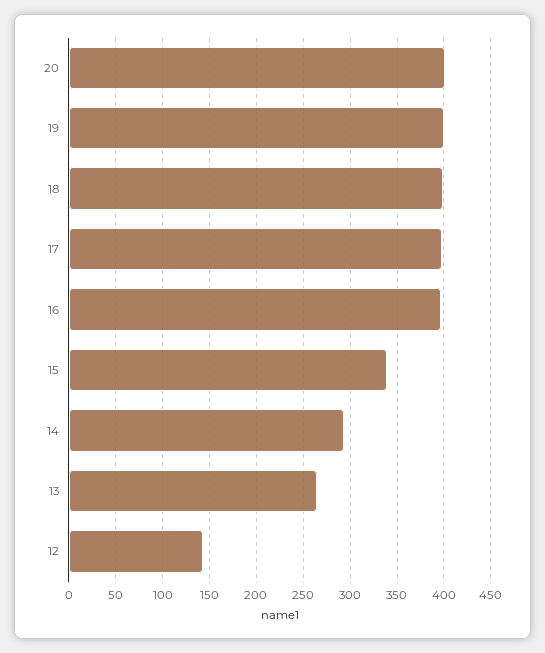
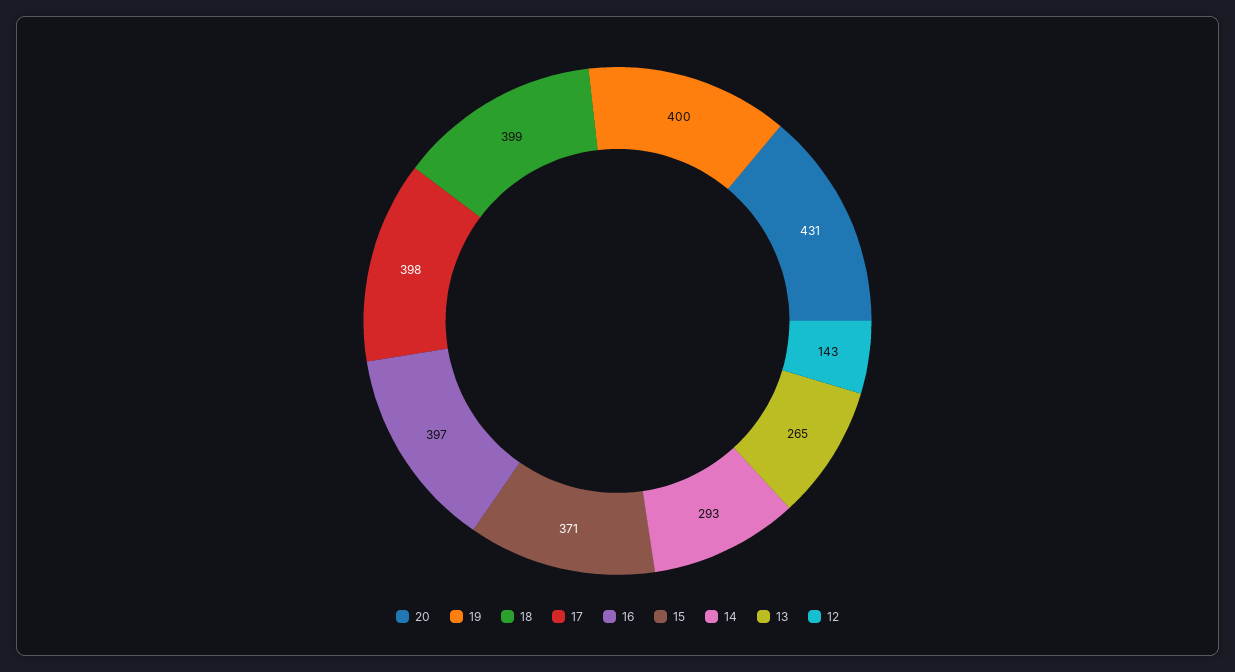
20: 400 -> 431
15: 340 -> 371

